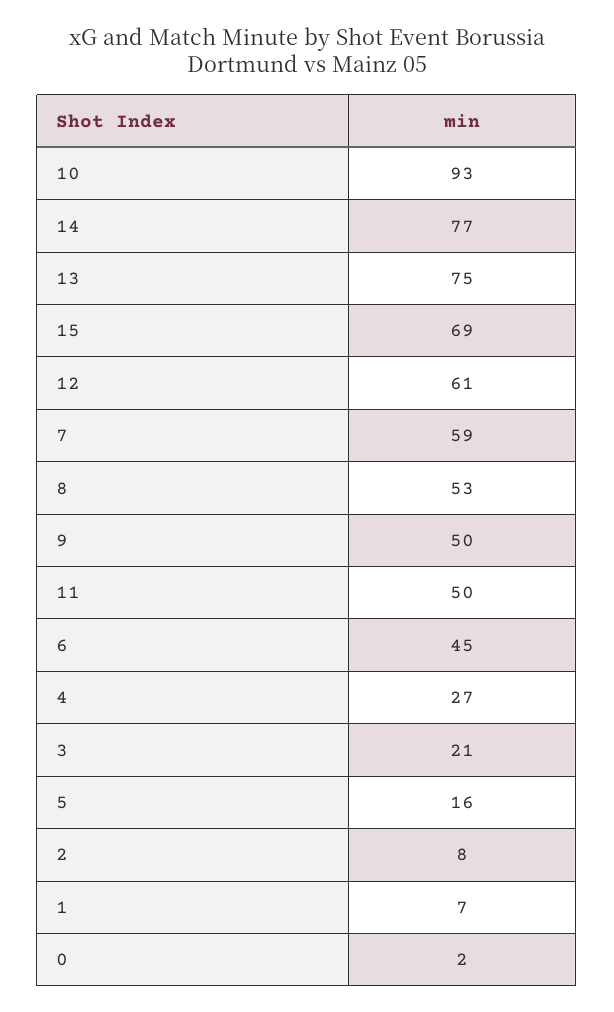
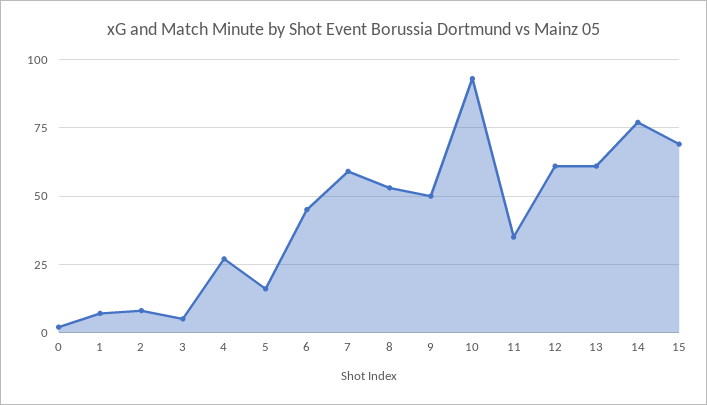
13: 75 -> 60
11: 50 -> 35
3: 21 -> 5

